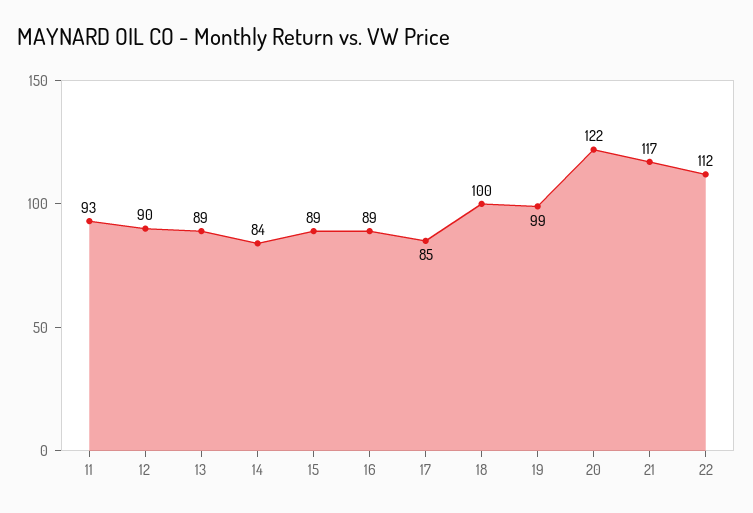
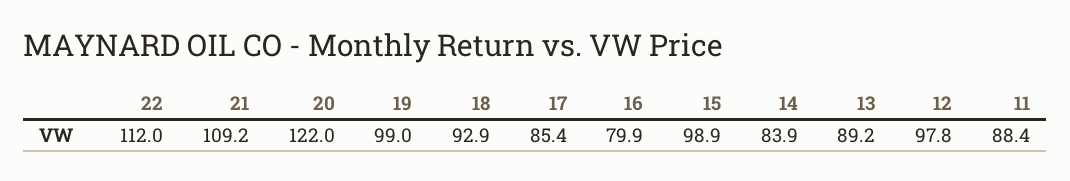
11: 93 -> 88.4
12: 90 -> 97.8
15: 89 -> 98.9
16: 89 -> 79.9
18: 100 -> 92.9
21: 117 -> 109.2

